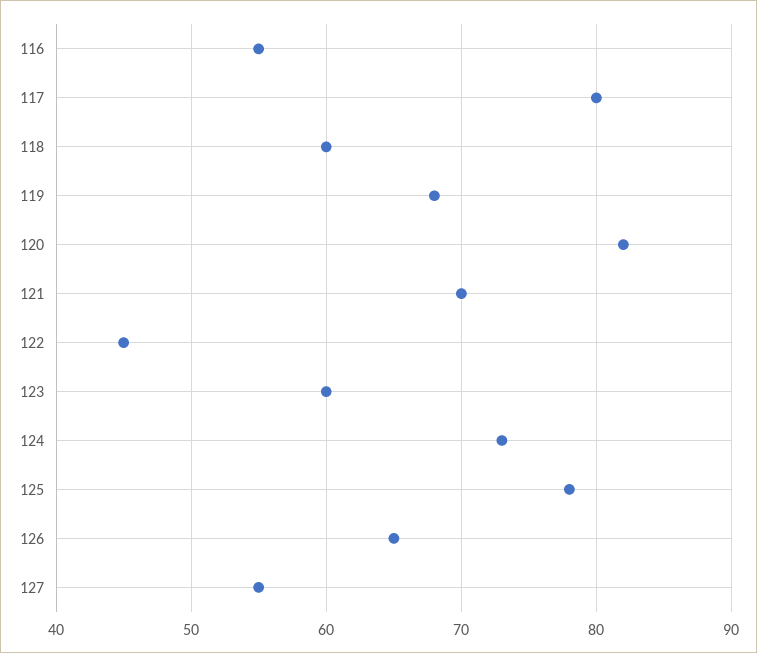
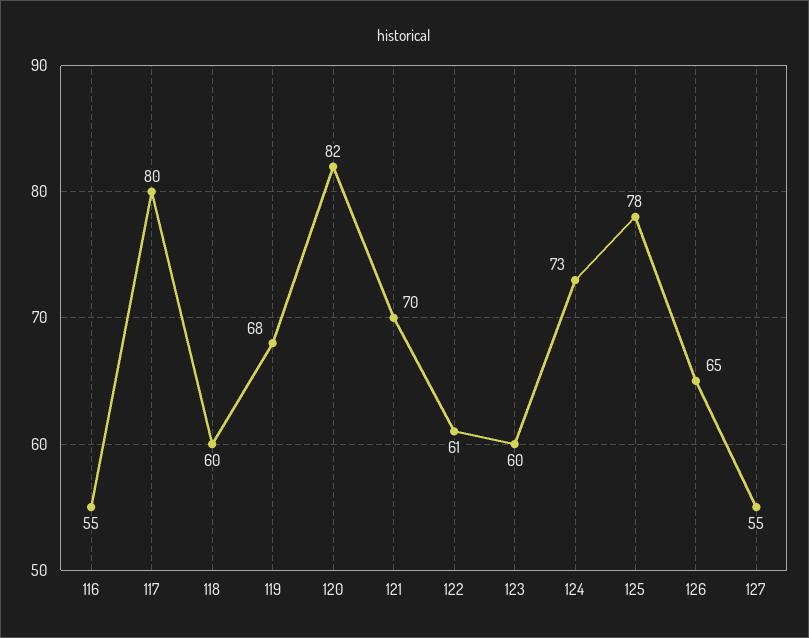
122: 45 -> 61

